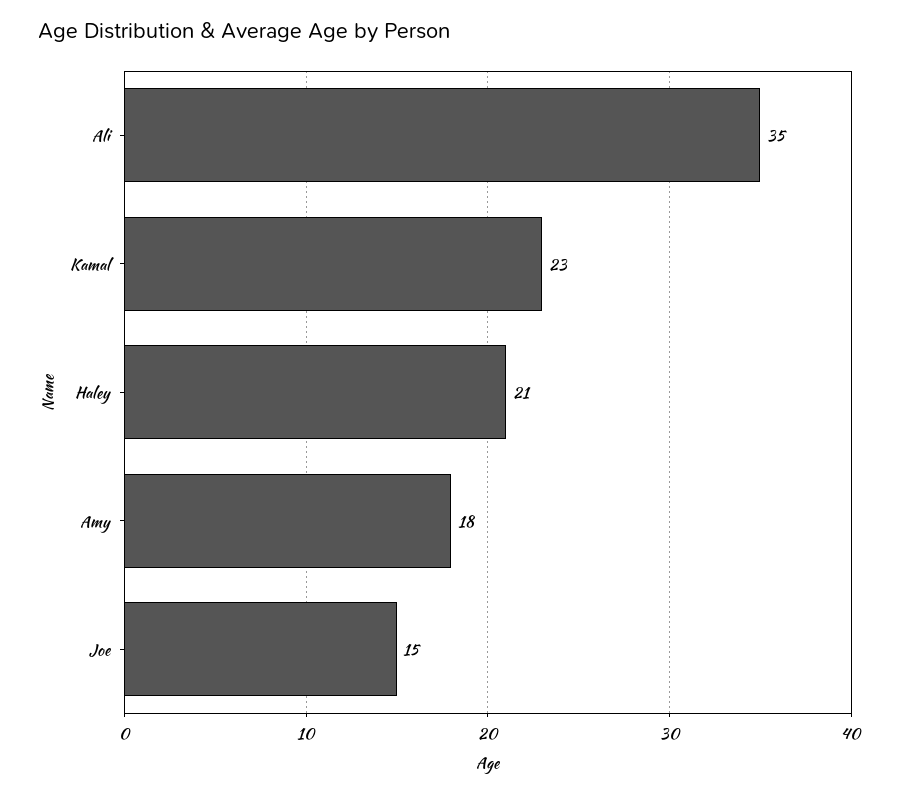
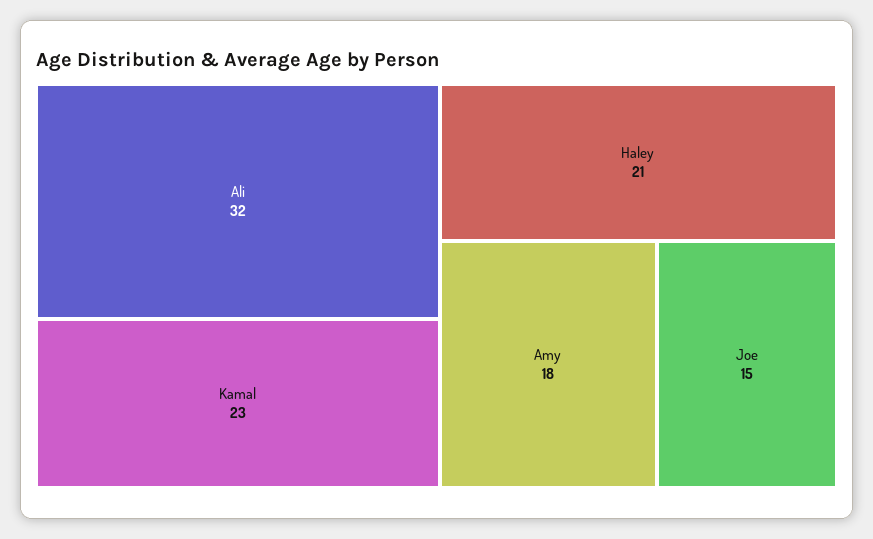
Ali: 35 -> 32

